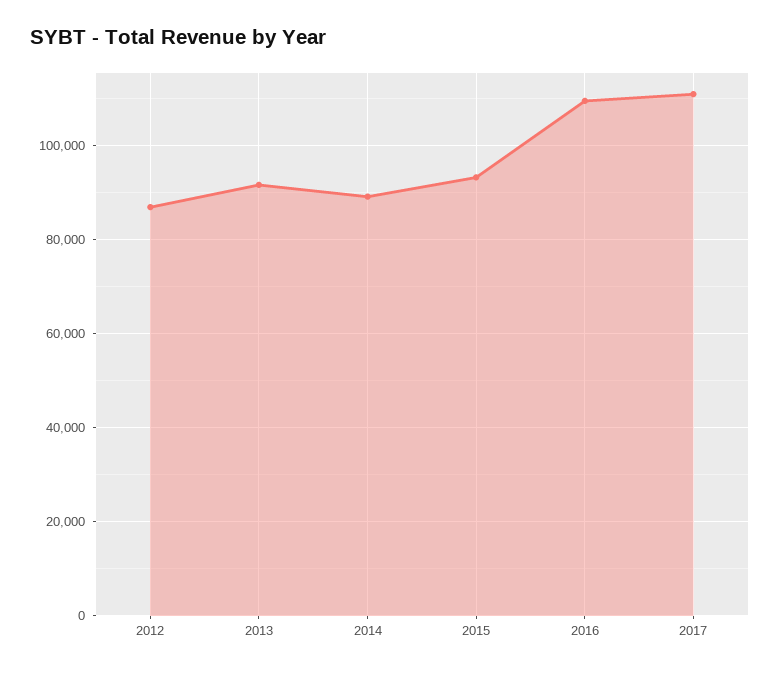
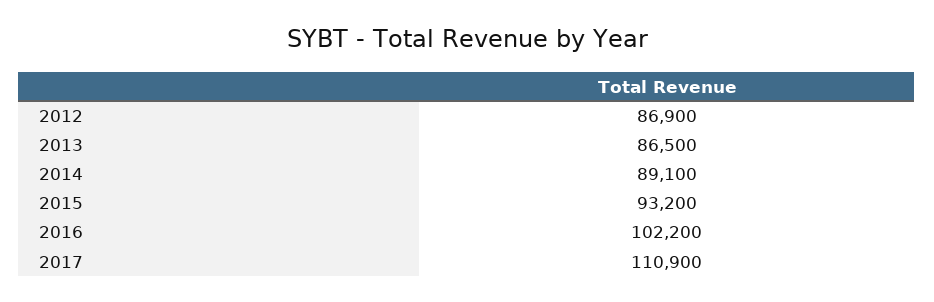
2013: 92000 -> 86500
2016: 110000 -> 102200

